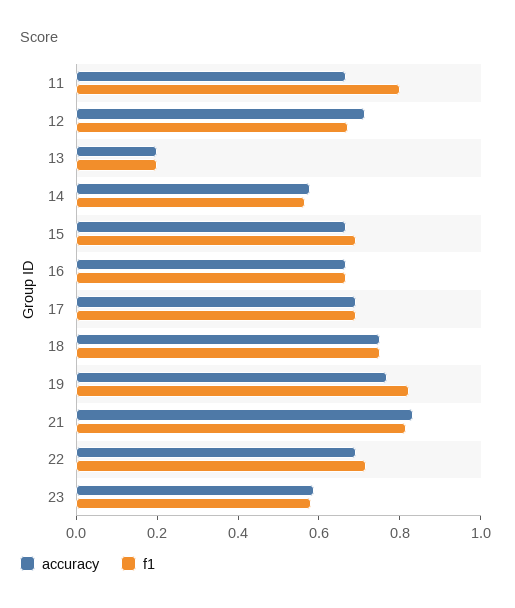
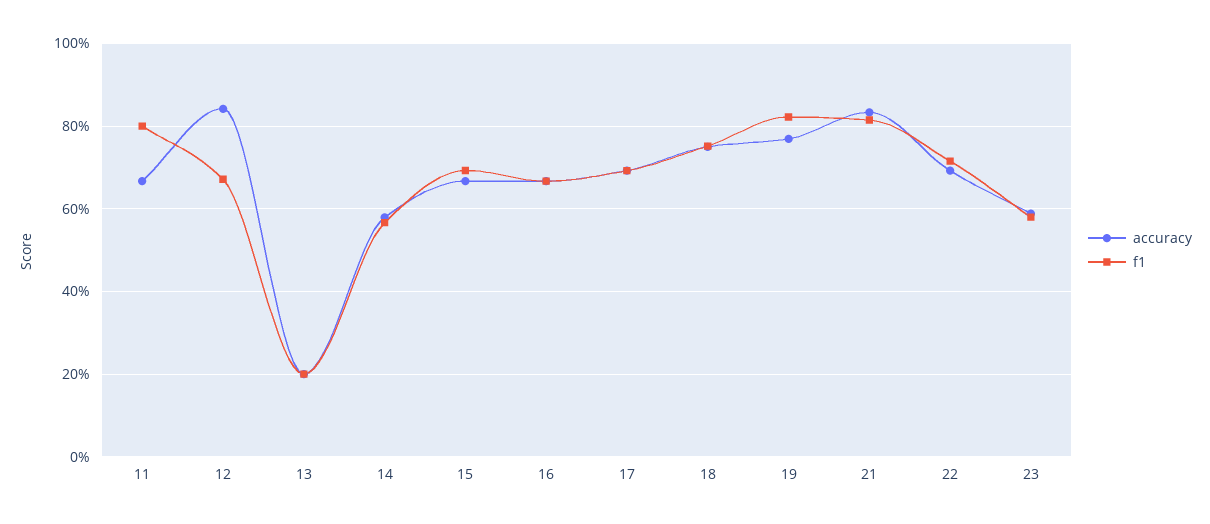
accuracy, 12: 0.7 -> 0.84

